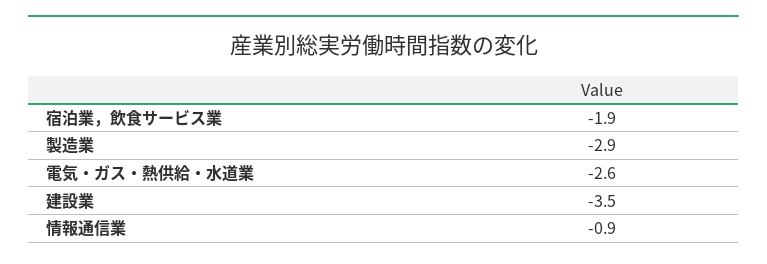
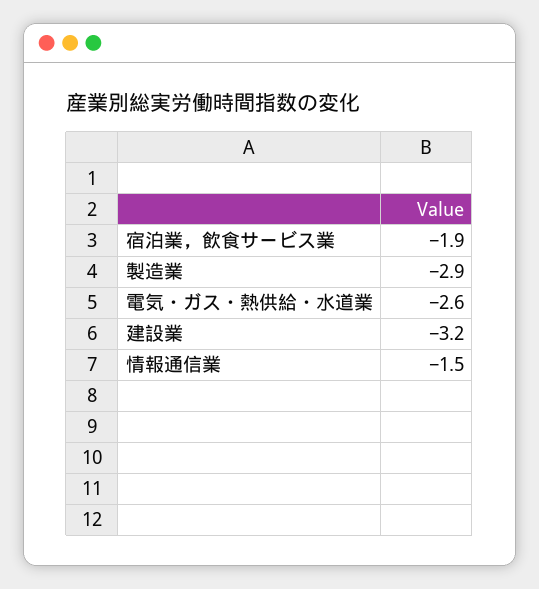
建設業: -3.5 -> -3.2
情報通信業: -0.9 -> -1.5

